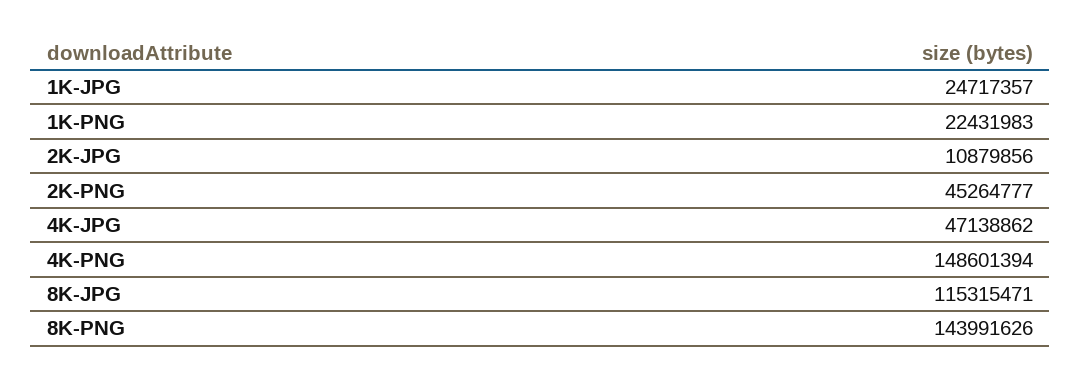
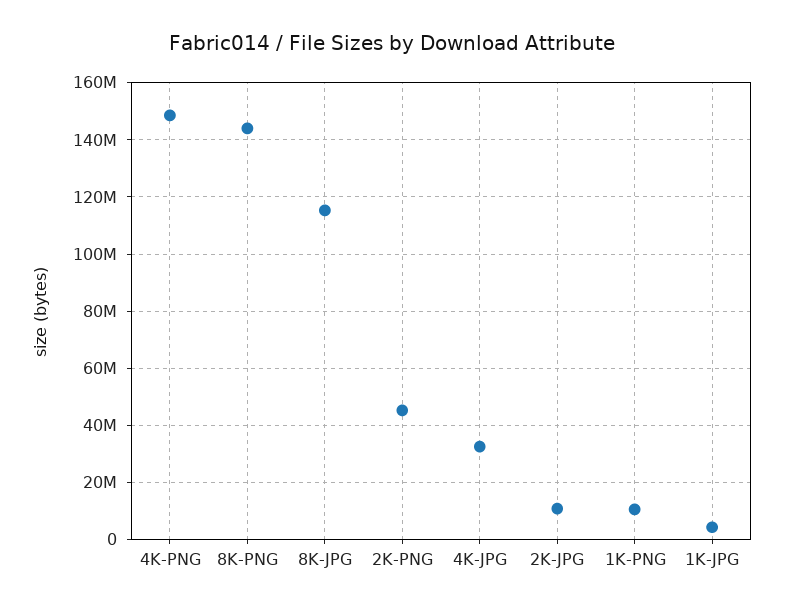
1K-JPG: 24717357 -> 5000000
1K-PNG: 22431983 -> 10000000
4K-JPG: 47138862 -> 32500000

